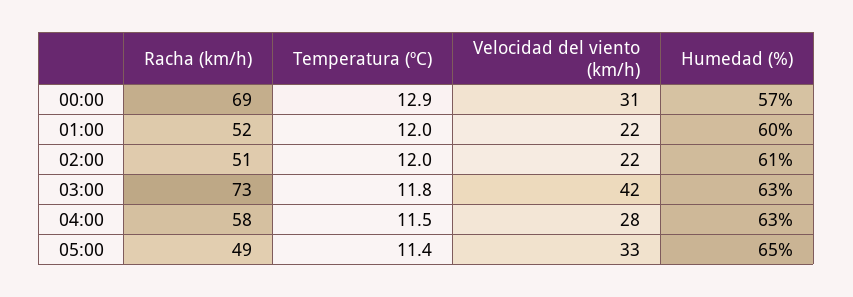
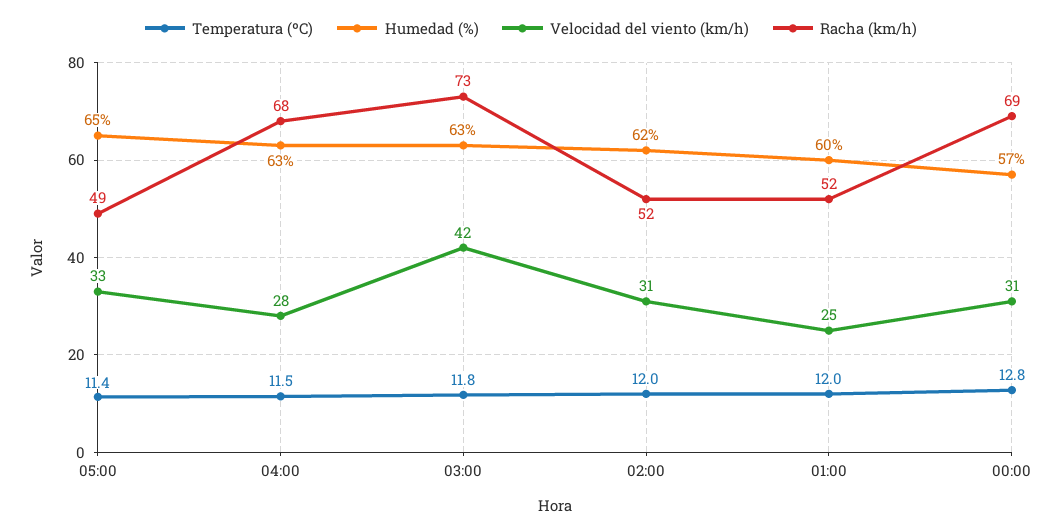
Temperatura (ºC), 00:00: 12.9 -> 12.8
Velocidad del viento (km/h), 01:00: 22 -> 25
Racha (km/h), 02:00: 51 -> 52
Velocidad del viento (km/h), 02:00: 22 -> 31
Humedad (%), 02:00: 61 -> 62
Racha (km/h), 04:00: 58 -> 68

